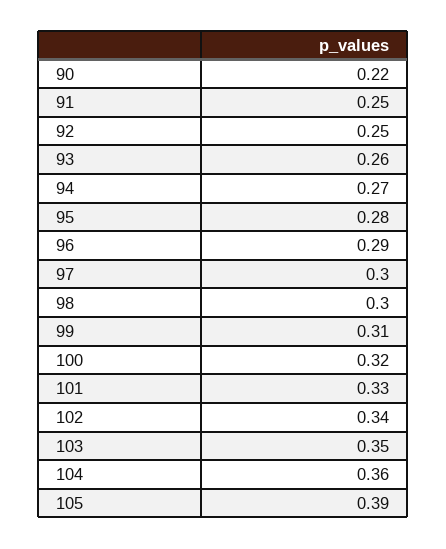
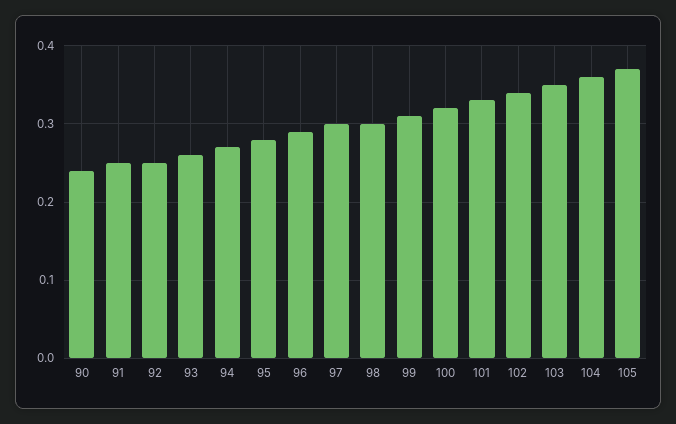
90: 0.22 -> 0.24
105: 0.39 -> 0.37

